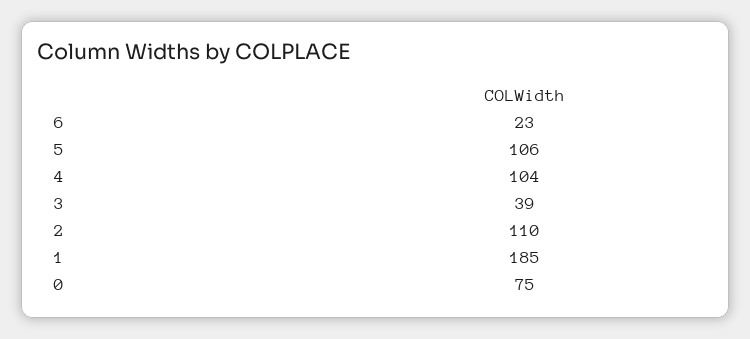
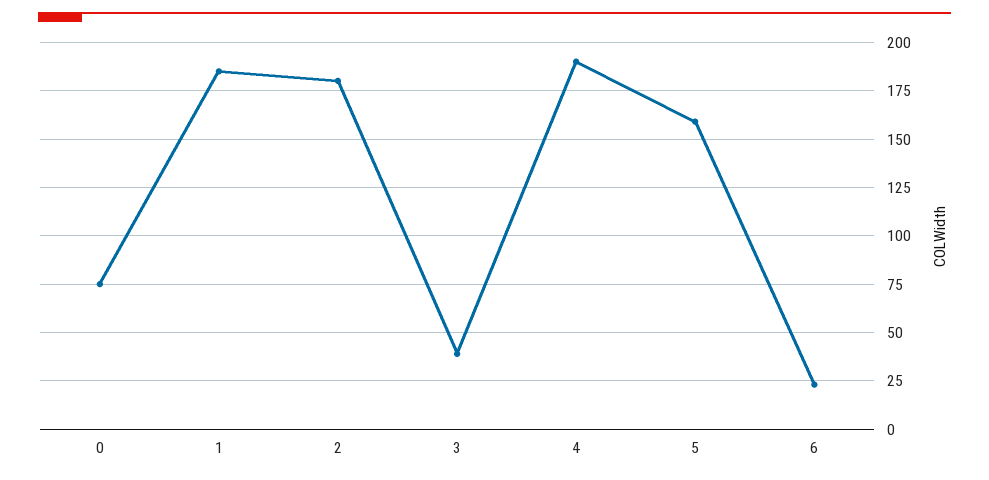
5: 106 -> 160
4: 104 -> 190
2: 110 -> 180

